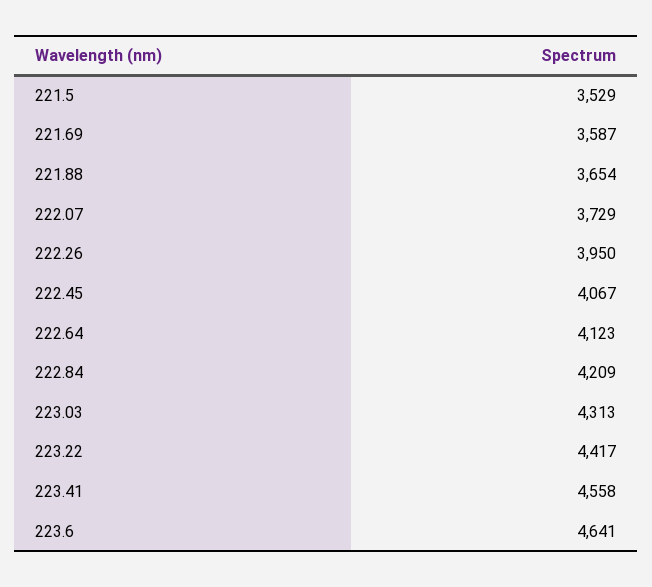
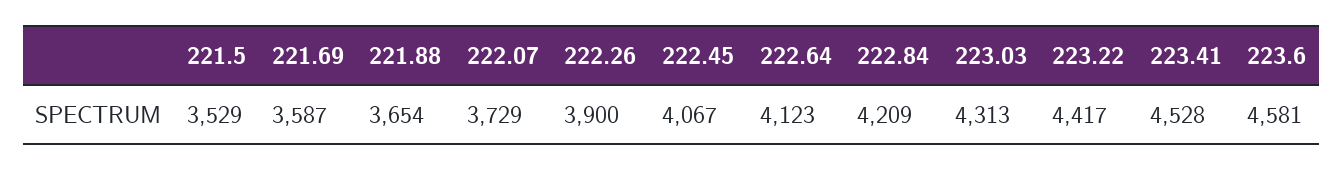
222.26: 3950 -> 3900
223.41: 4558 -> 4528
223.6: 4641 -> 4581

